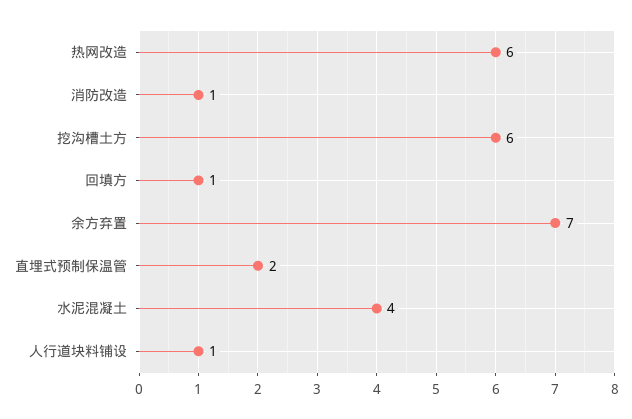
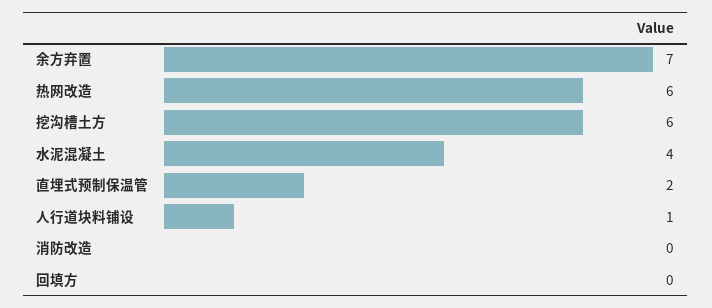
消防改造: 1 -> 0
回填方: 1 -> 0

